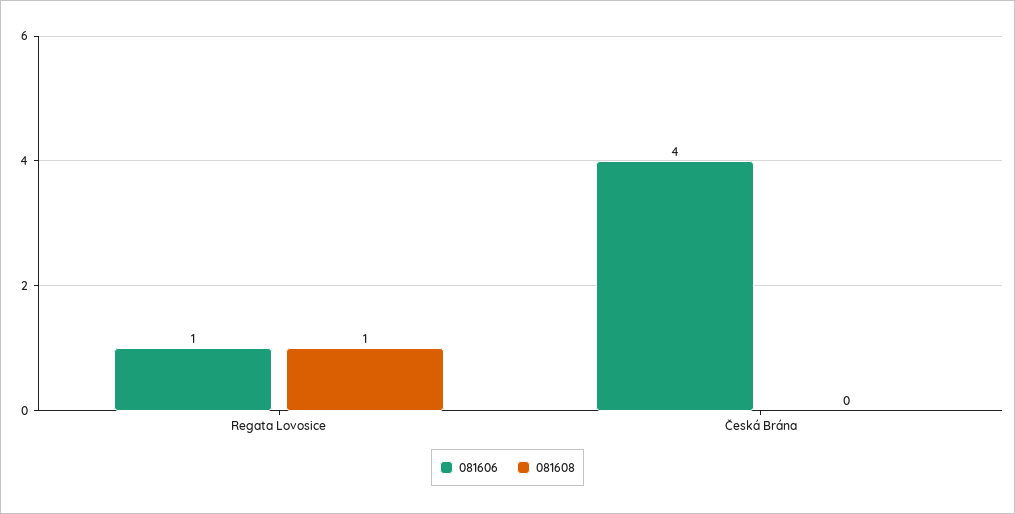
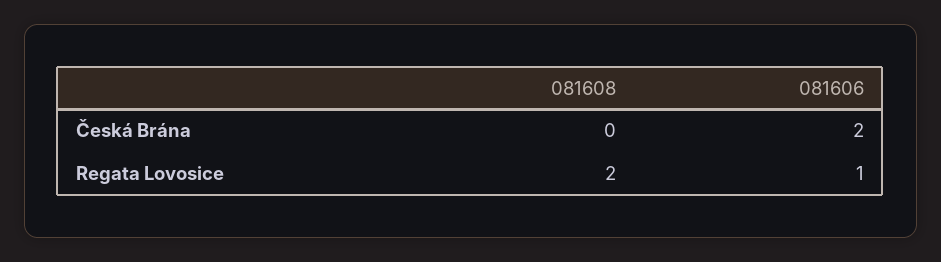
081608, Regata Lovosice: 1 -> 2
081606, Česká Brána: 4 -> 2

